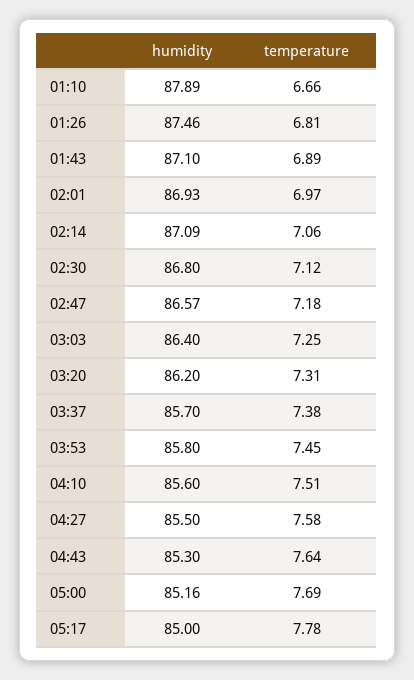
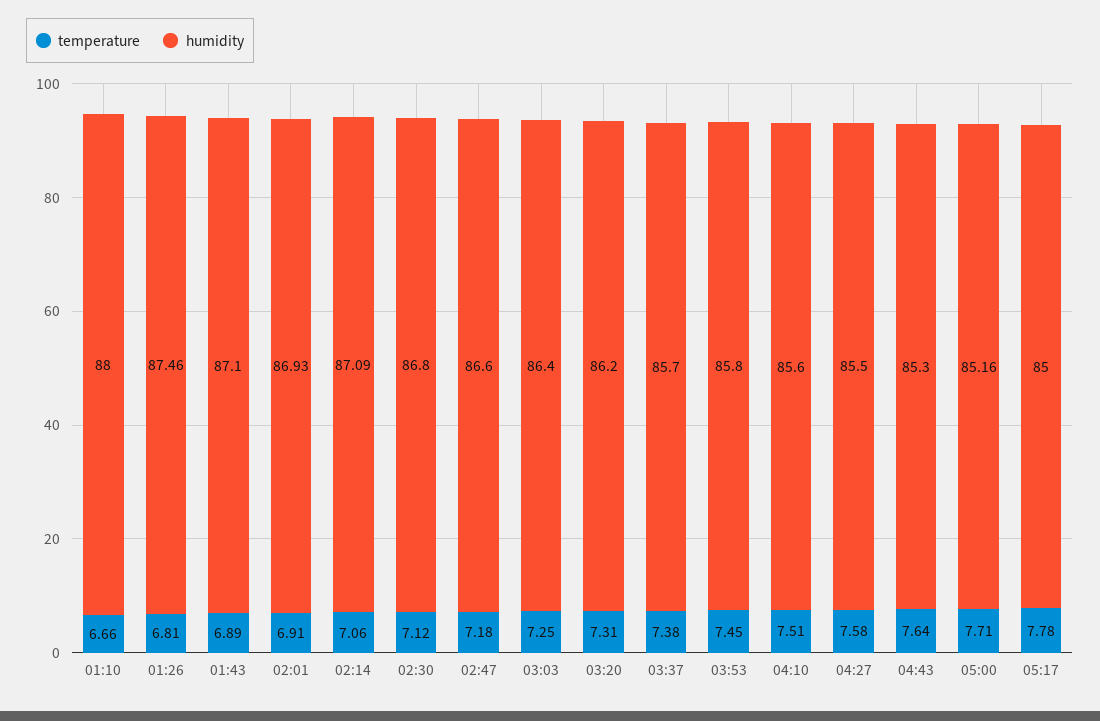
humidity, 01:10: 87.89 -> 88
temperature, 02:01: 6.97 -> 6.91
humidity, 02:47: 86.57 -> 86.6
temperature, 05:00: 7.69 -> 7.71

